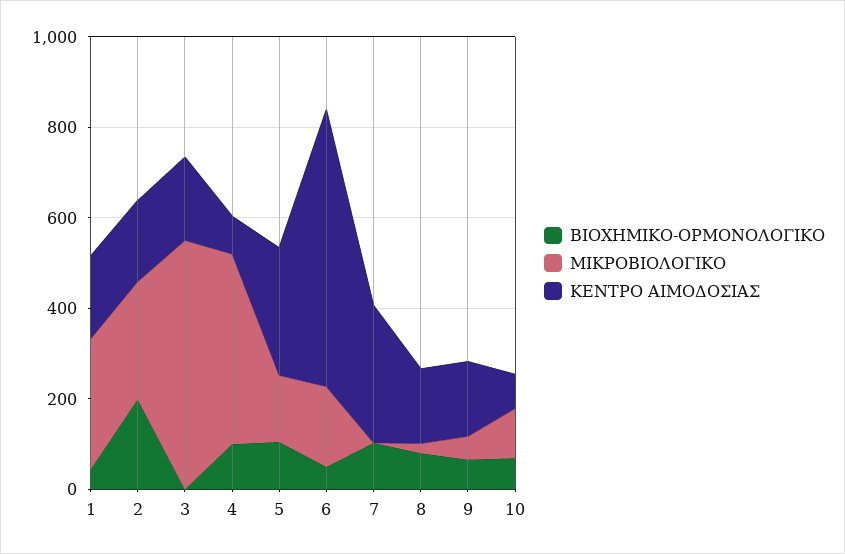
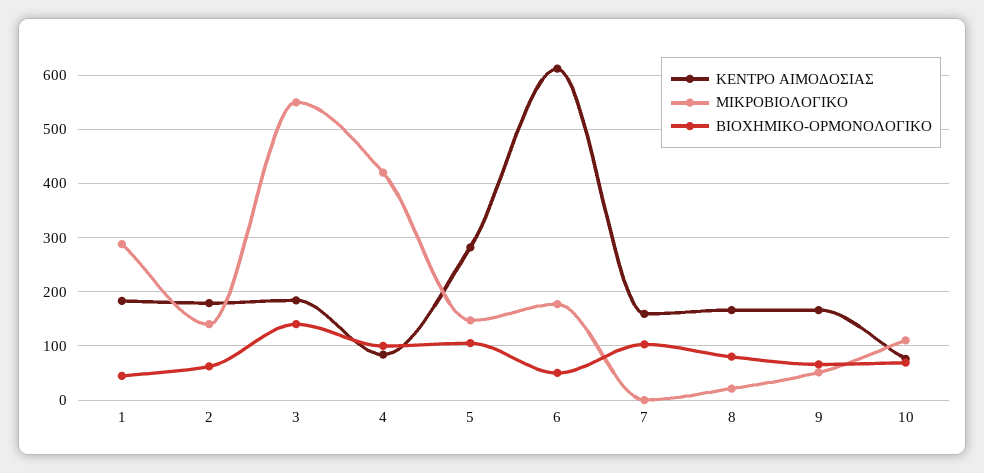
ΒΙΟΧΗΜΙΚΟ-ΟΡΜΟΝΟΛΟΓΙΚΟ, 2: 200 -> 60
ΜΙΚΡΟΒΙΟΛΟΓΙΚΟ, 2: 250 -> 140
ΒΙΟΧΗΜΙΚΟ-ΟΡΜΟΝΟΛΟΓΙΚΟ, 3: 0 -> 140
ΚΕΝΤΡΟ ΑΙΜΟΔΟΣΙΑΣ, 7: 300 -> 160

